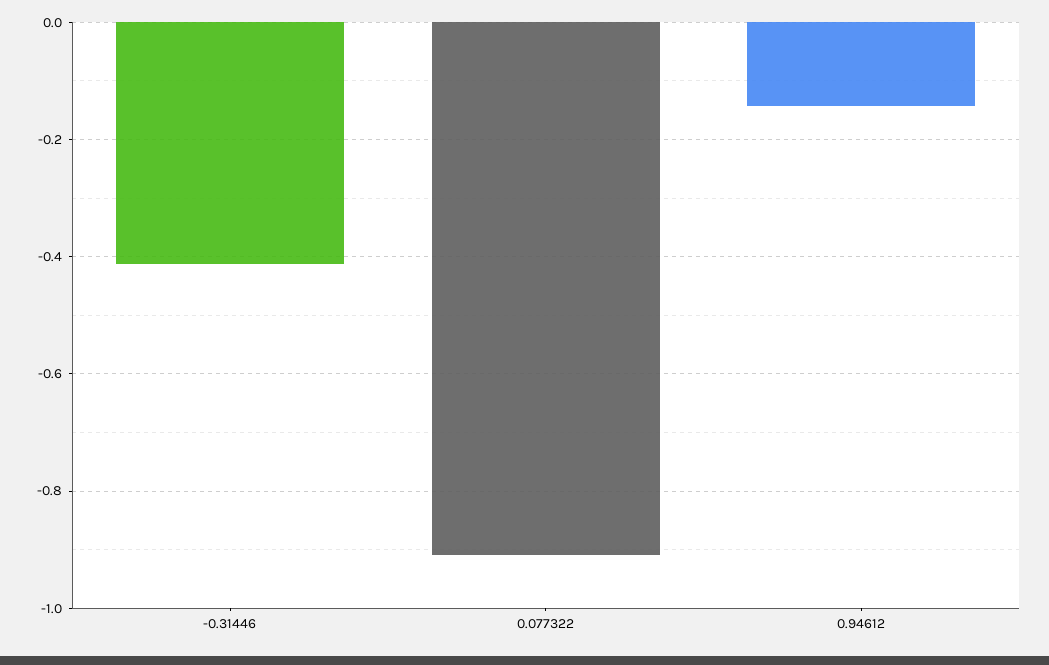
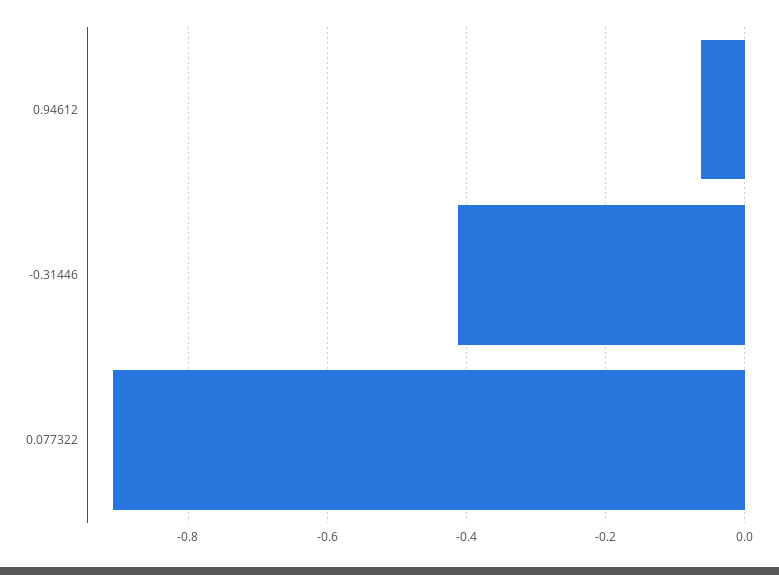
0.94612: -0.14 -> -0.06

